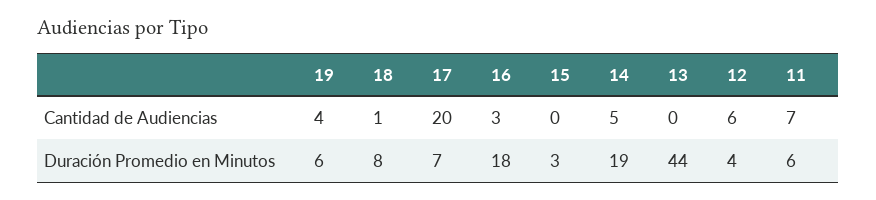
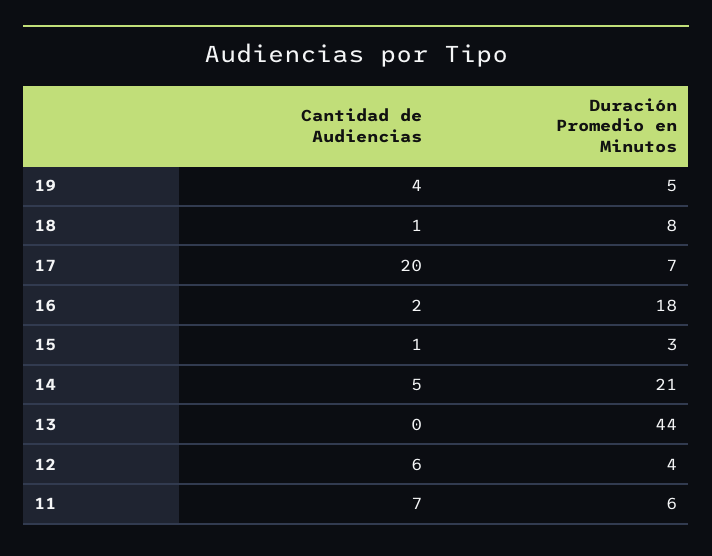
16, Cantidad de Audiencias: 3 -> 2
15, Cantidad de Audiencias: 0 -> 1
19, Duración Promedio en Minutos: 6 -> 5
14, Duración Promedio en Minutos: 19 -> 21

